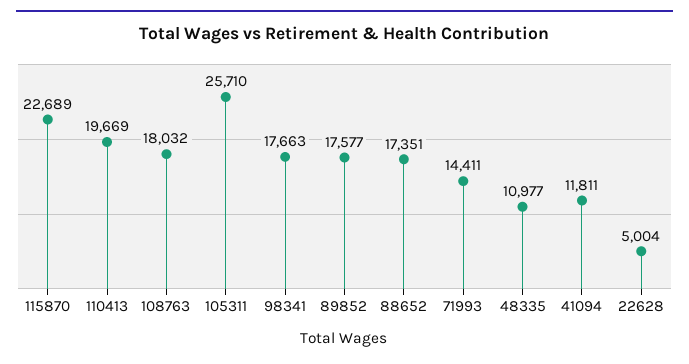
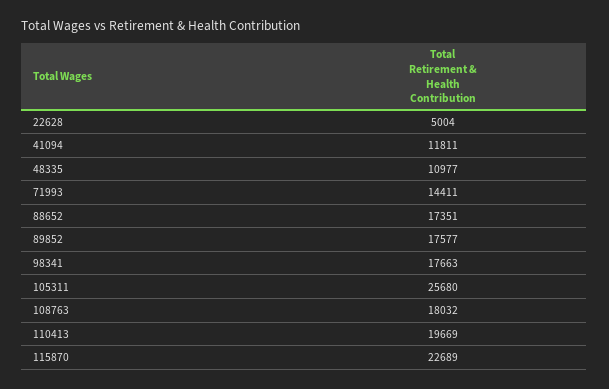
105311: 25710 -> 25680

